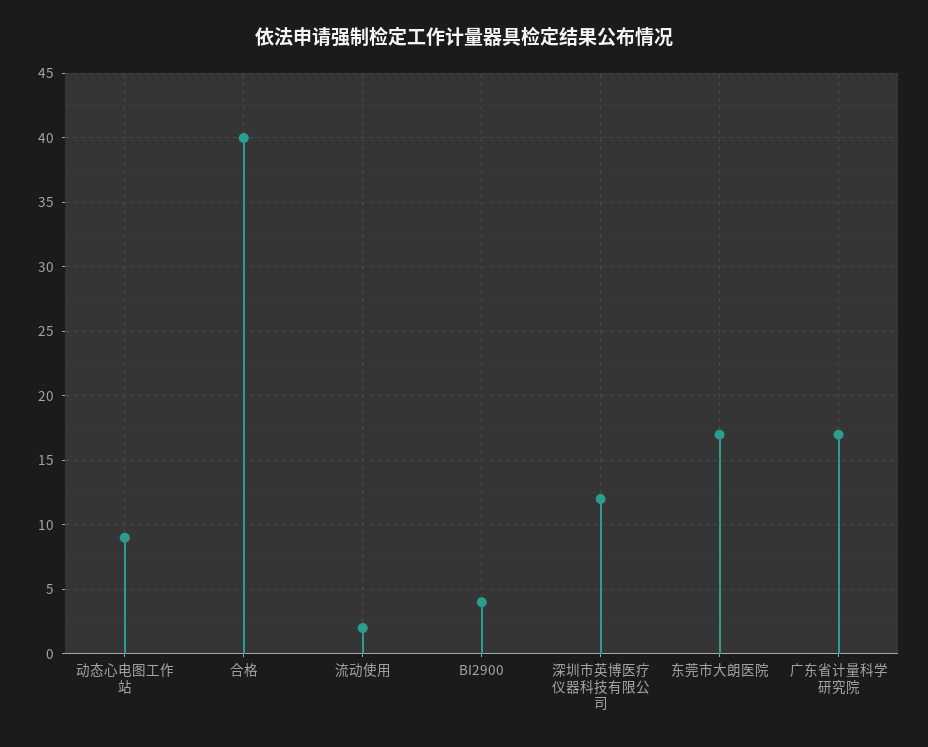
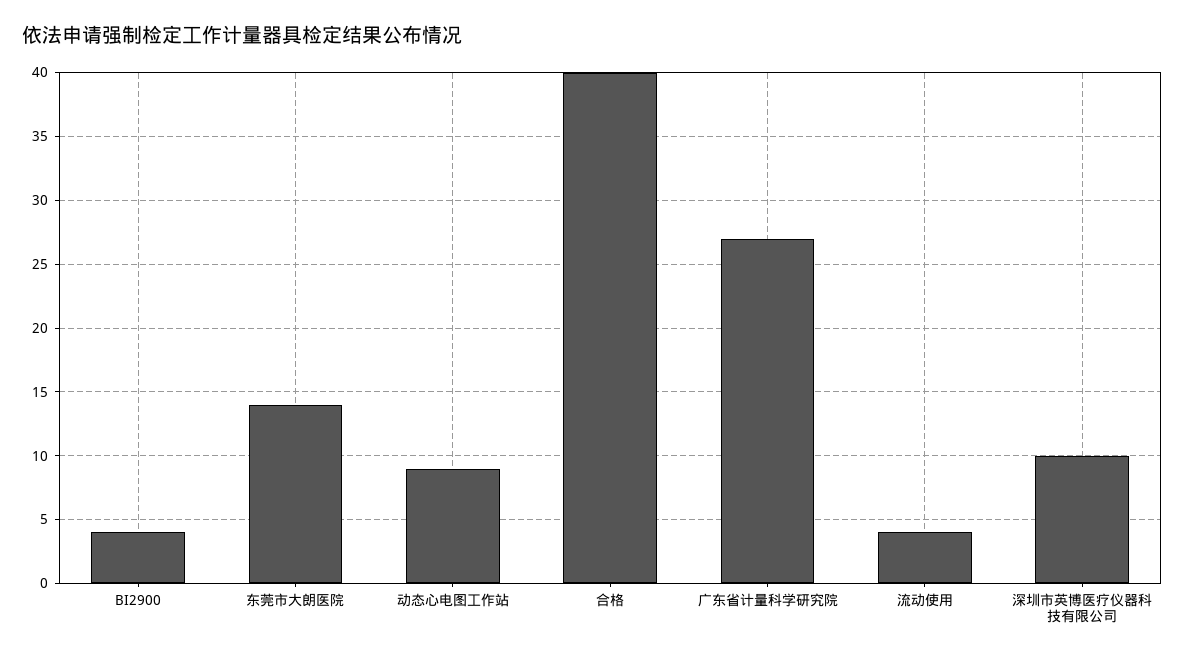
流动使用: 2 -> 4
深圳市英博医疗仪器科技有限公司: 12 -> 10
东莞市大朗医院: 17 -> 14
广东省计量科学研究院: 17 -> 27

